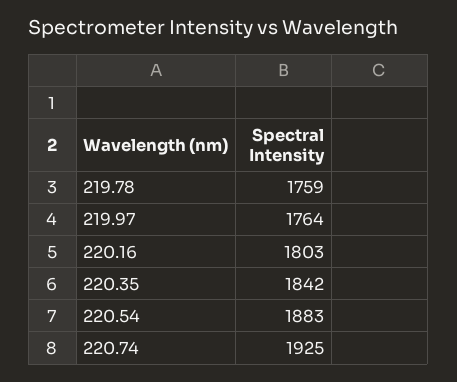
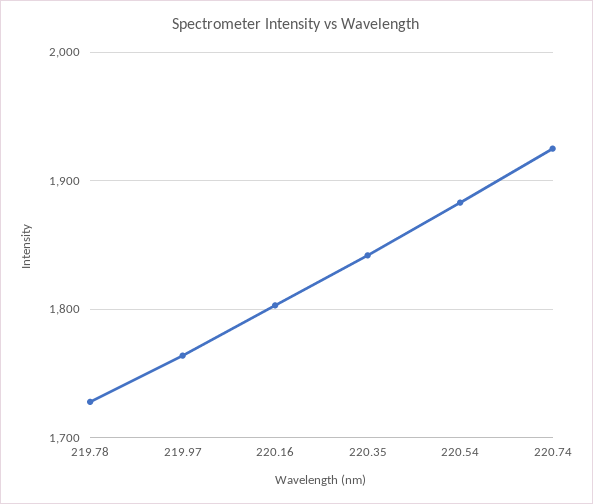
219.78: 1759 -> 1730

